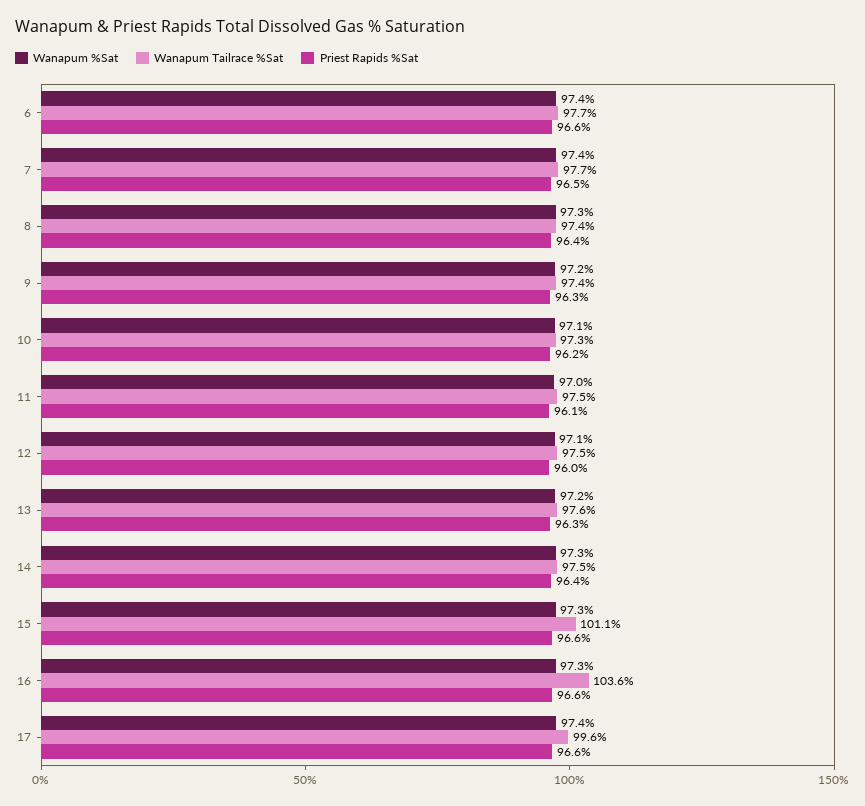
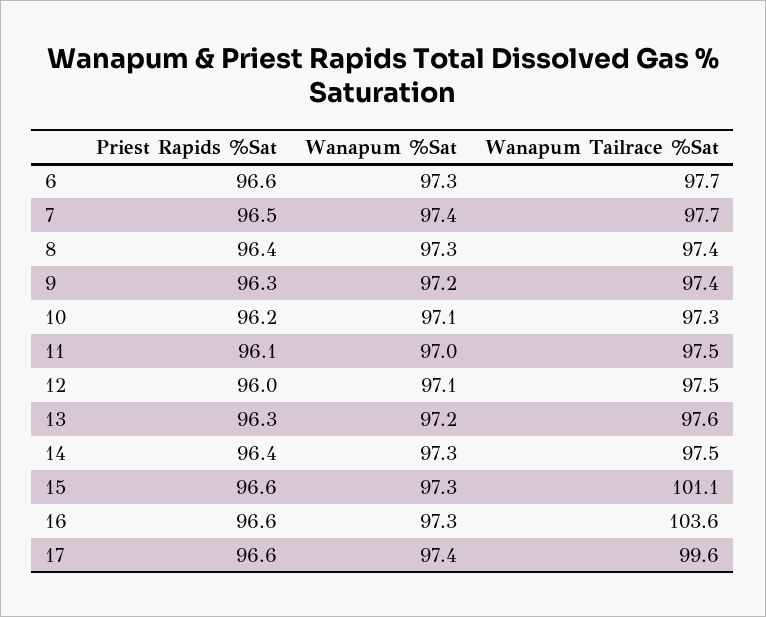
Wanapum %Sat, 6: 97.4 -> 97.3

